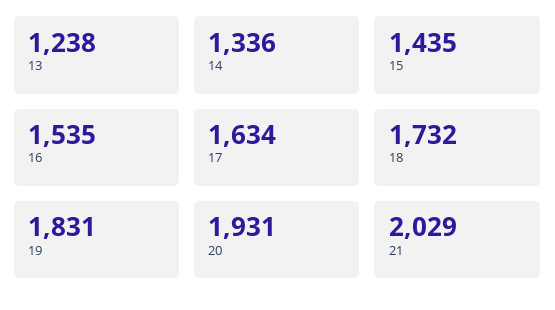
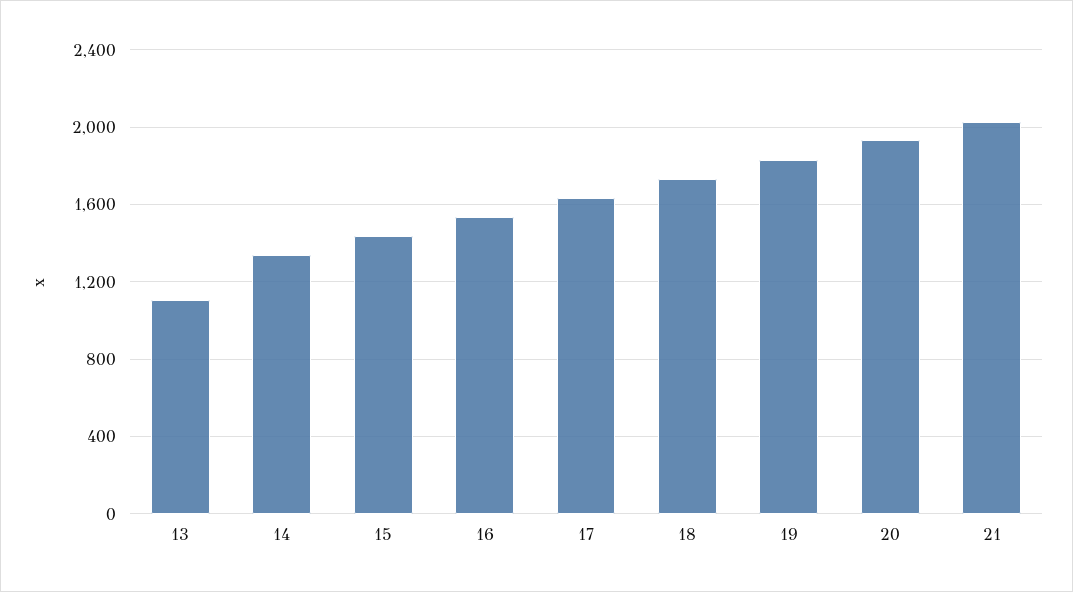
13: 1238 -> 1100

